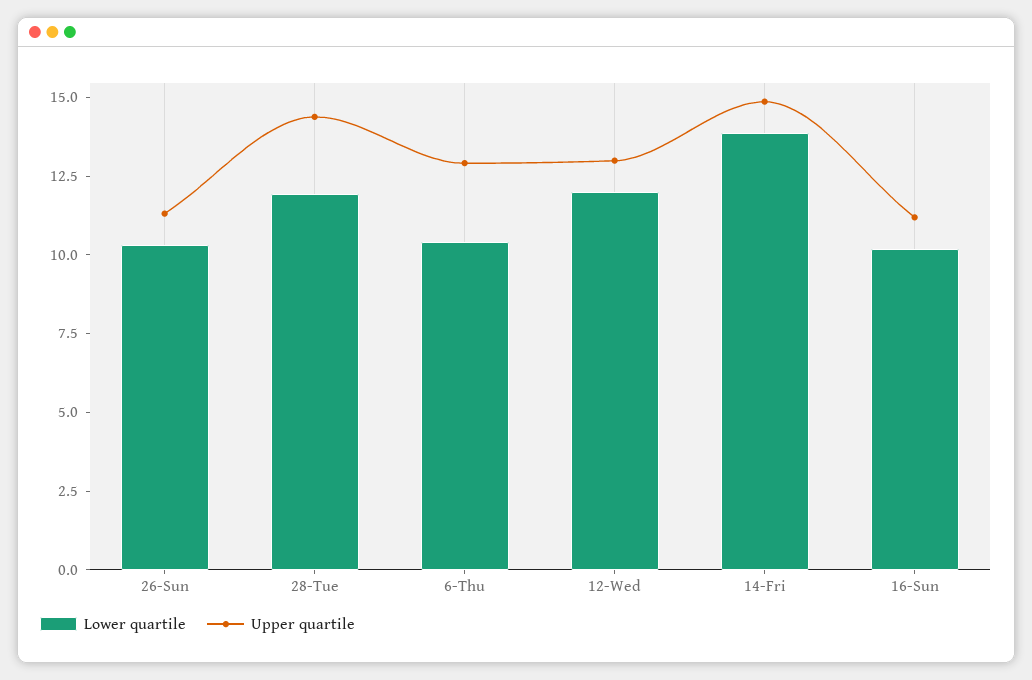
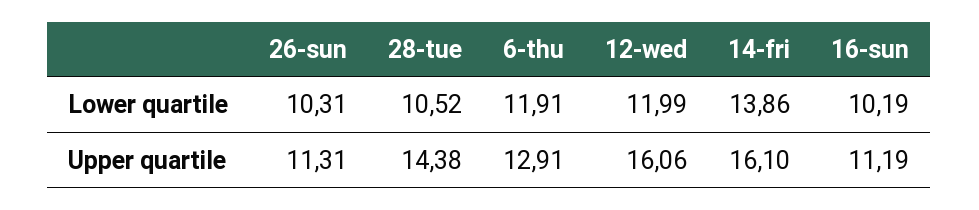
Lower quartile, 28-Tue: 12 -> 10.52
Lower quartile, 6-Thu: 10.5 -> 11.91
Upper quartile, 12-Wed: 13 -> 16.06
Upper quartile, 14-Fri: 15 -> 16.1

